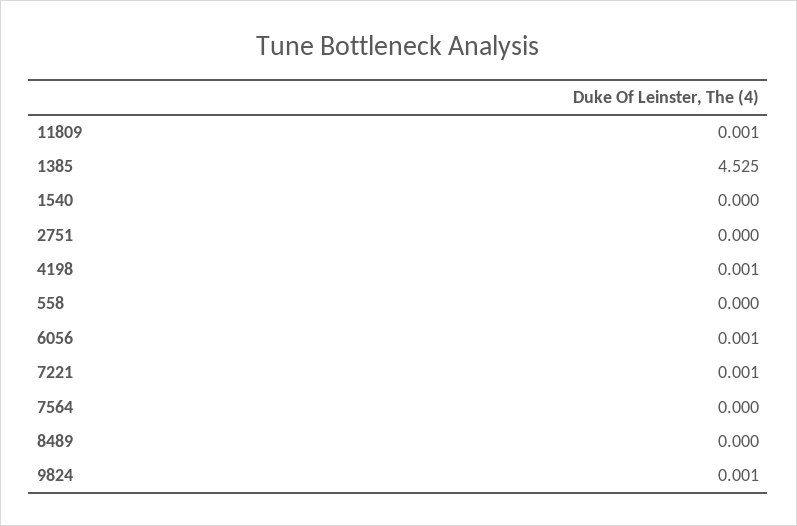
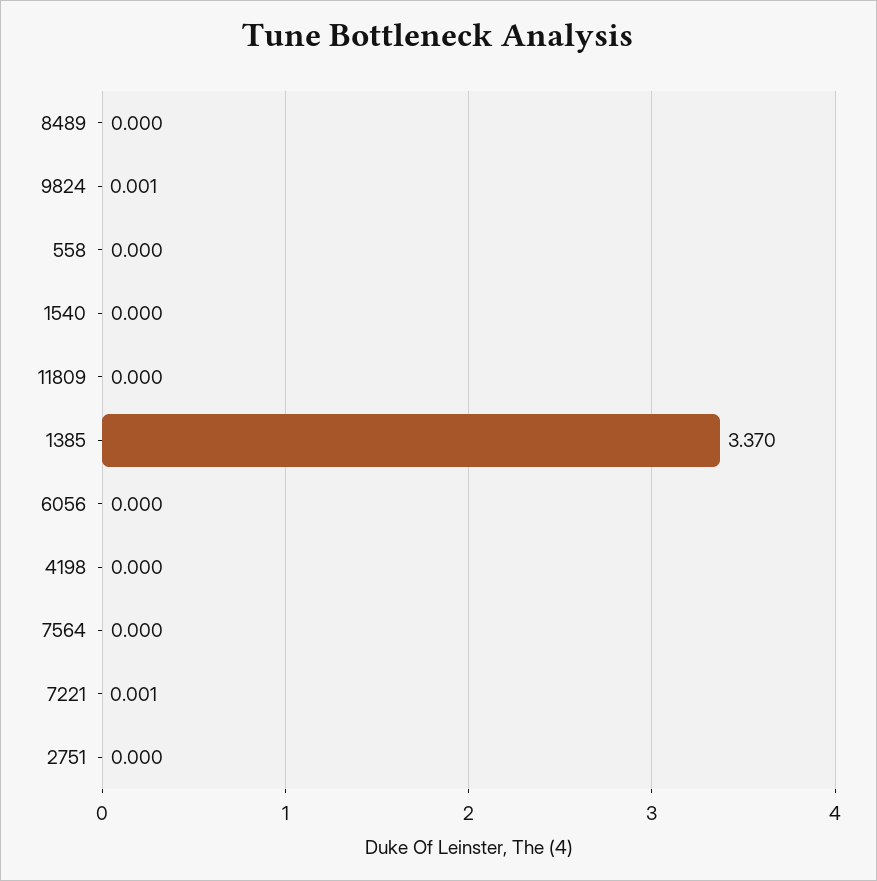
11809: 0.001 -> 0
1385: 4.525 -> 3.37
4198: 0.001 -> 0
6056: 0.001 -> 0

